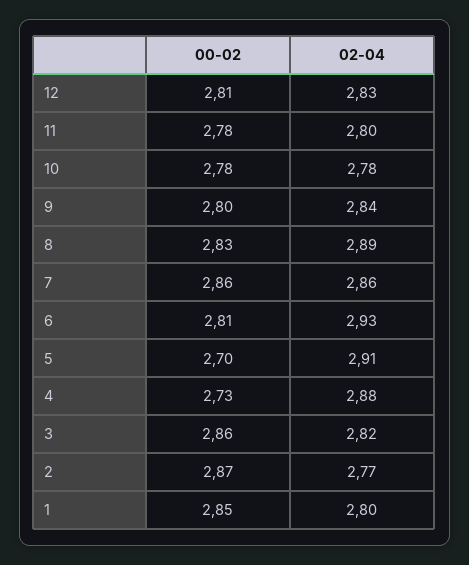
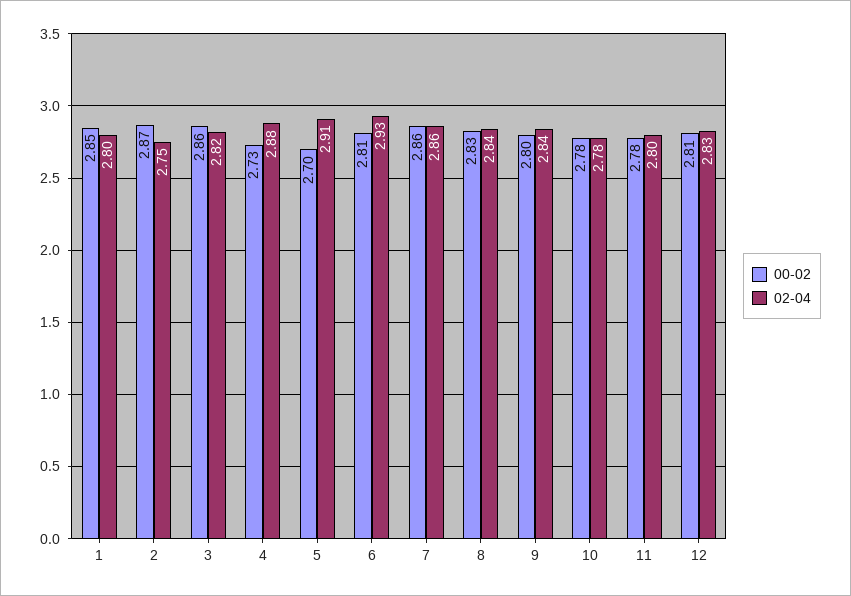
02-04, 8: 2.89 -> 2.84
02-04, 2: 2.77 -> 2.75

